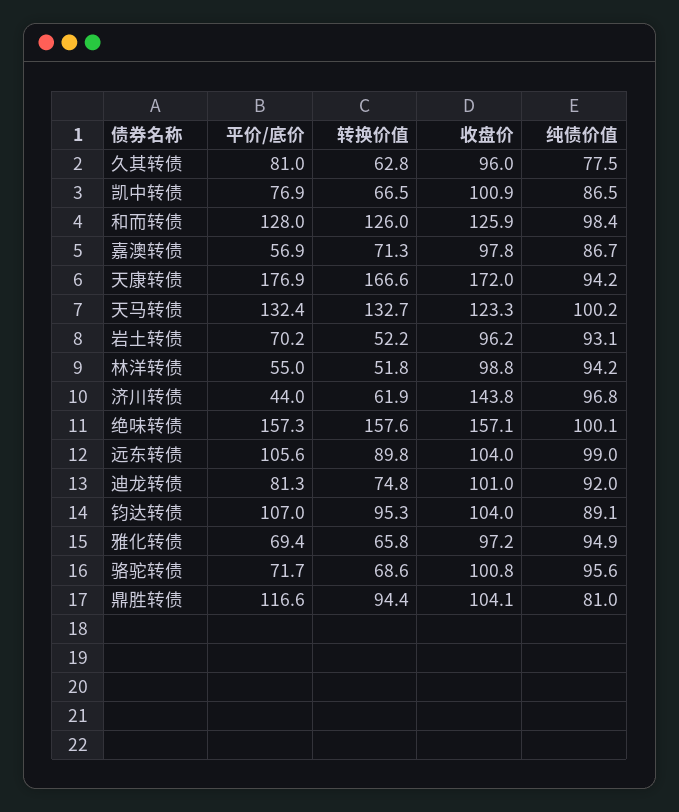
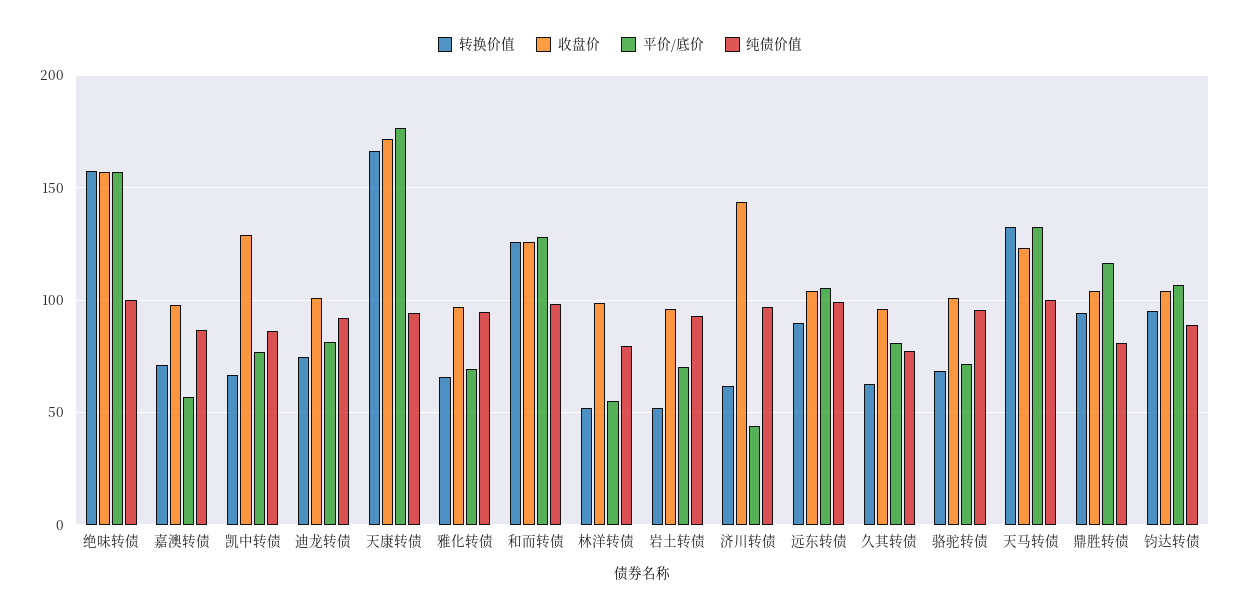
收盘价, 凯中转债: 100.9 -> 130
纯债价值, 林洋转债: 94.2 -> 80

